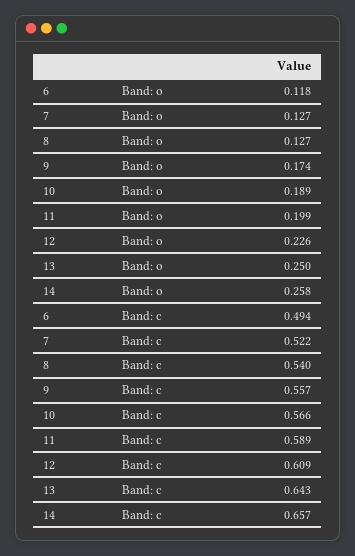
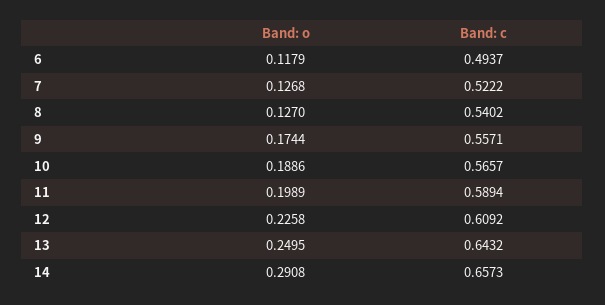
14, Band: o: 0.258 -> 0.2908

